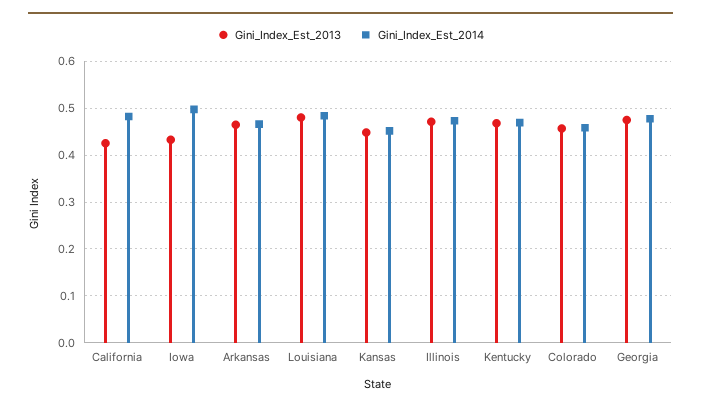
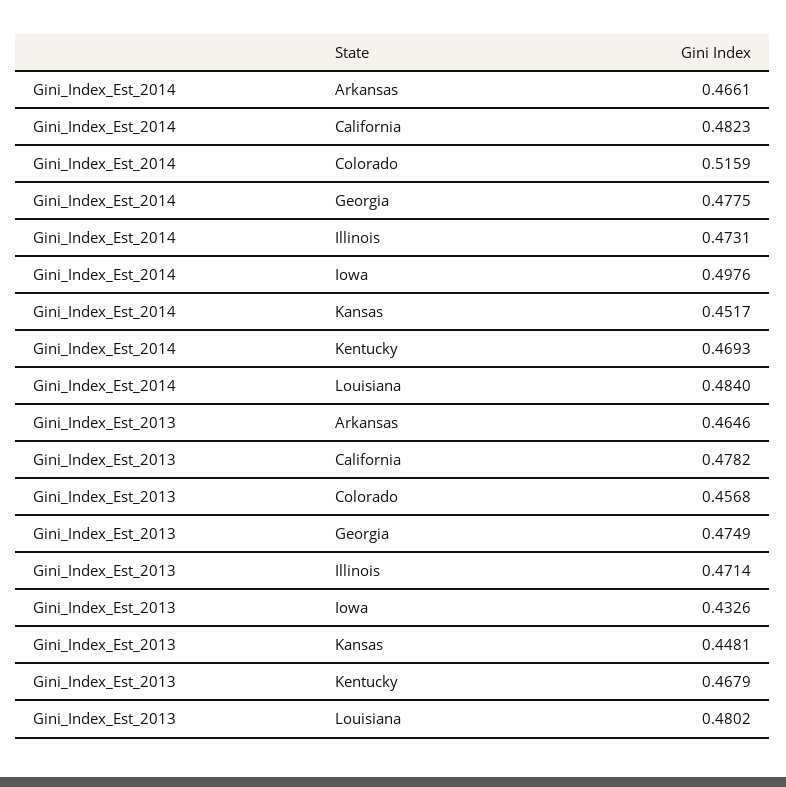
Gini_Index_Est_2013, California: 0.42 -> 0.4782
Gini_Index_Est_2014, Colorado: 0.46 -> 0.5159

